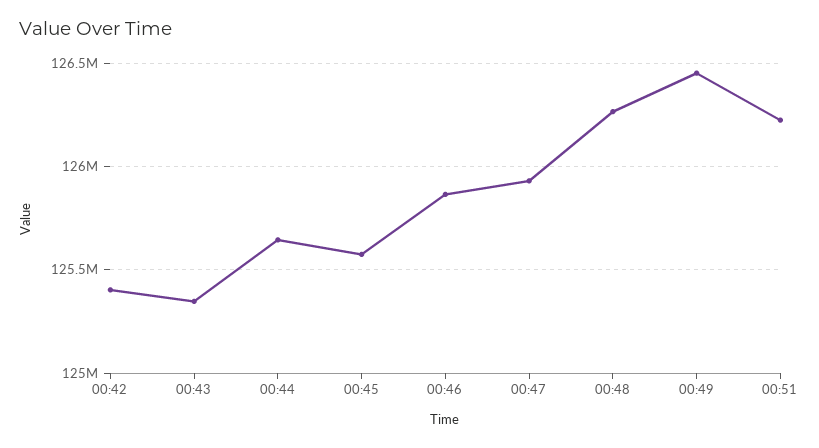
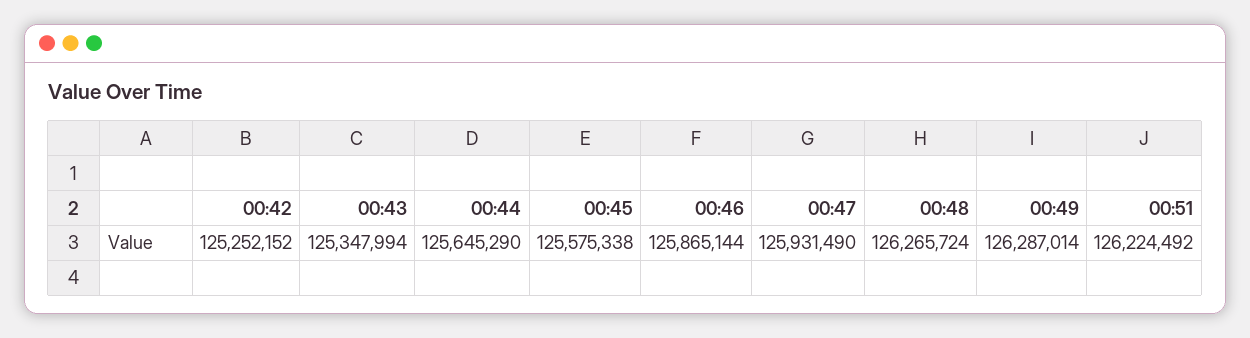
00:42: 125400000 -> 125252152
00:49: 126450000 -> 126287014

